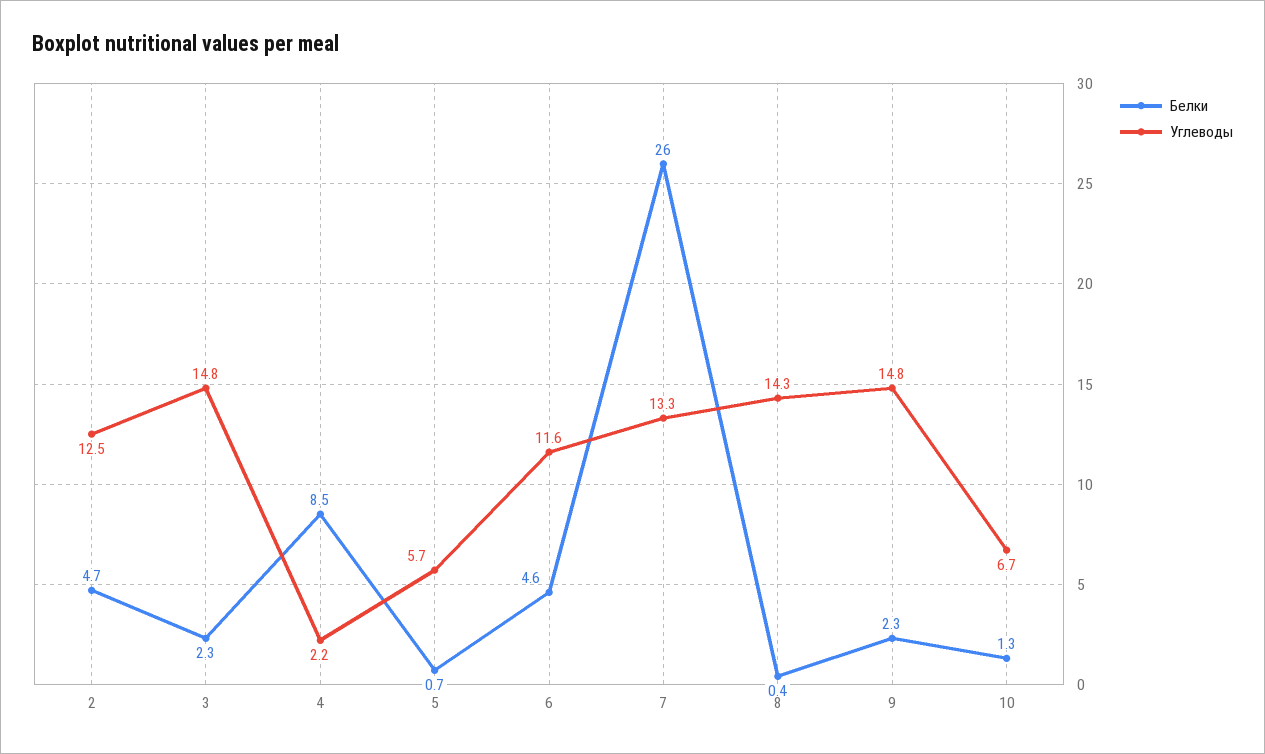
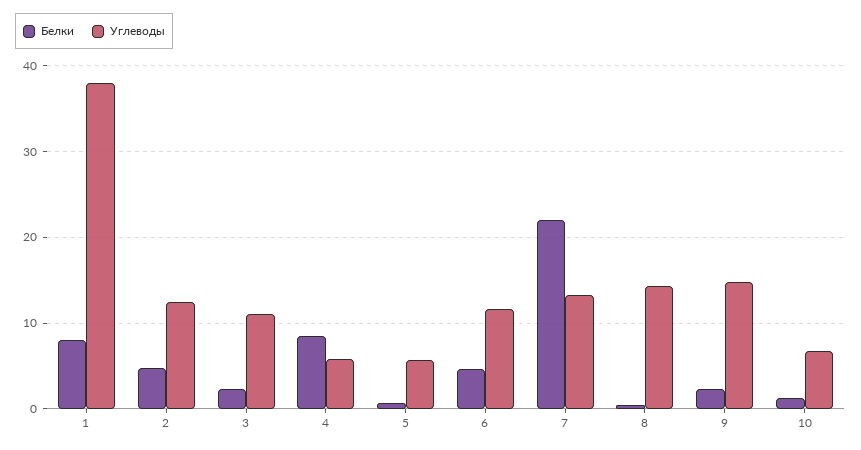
Углеводы, 3: 14.8 -> 11
Углеводы, 4: 2.2 -> 6
Белки, 7: 26 -> 22
Белки, 1: none -> 8
Углеводы, 1: none -> 38

